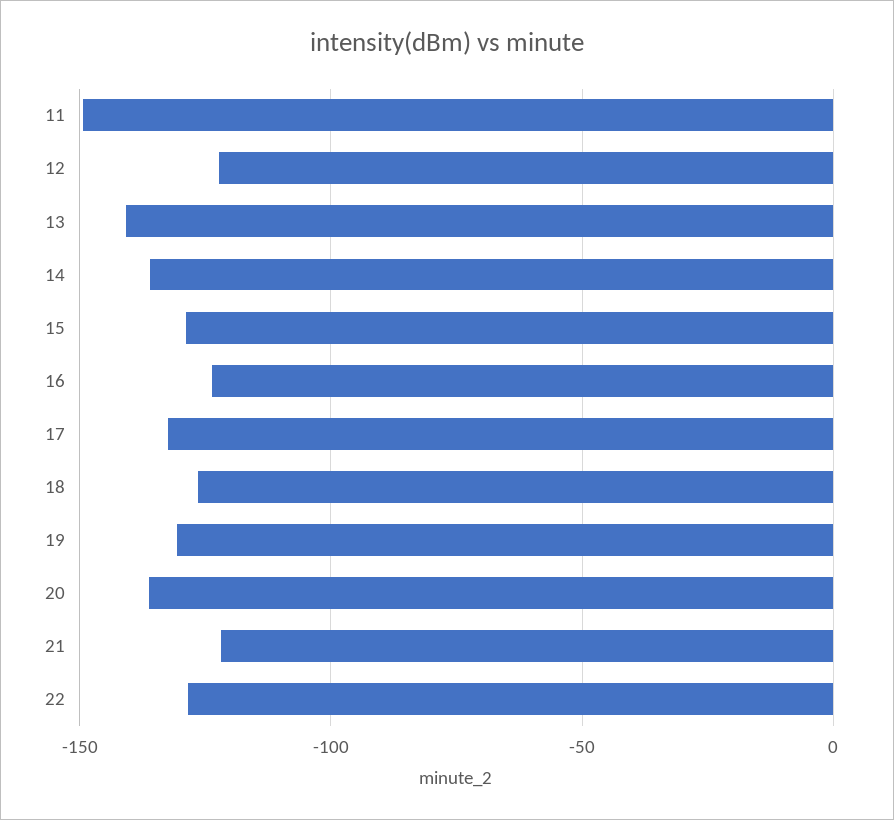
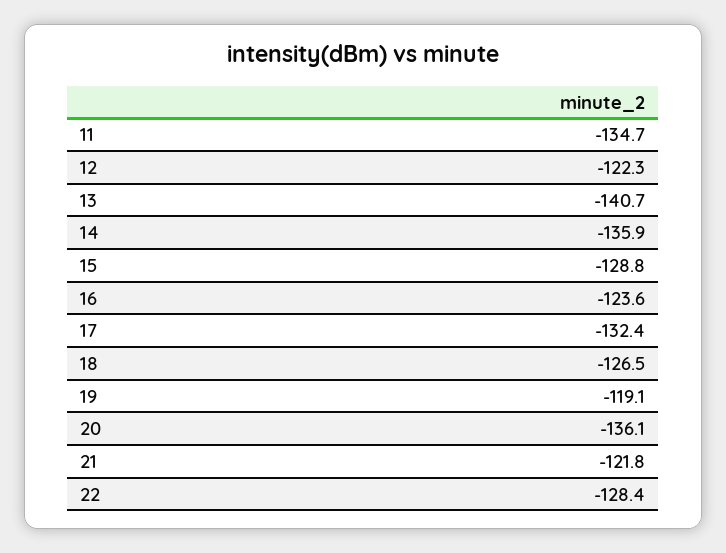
11: -150 -> -134.7
19: -130 -> -119.1

